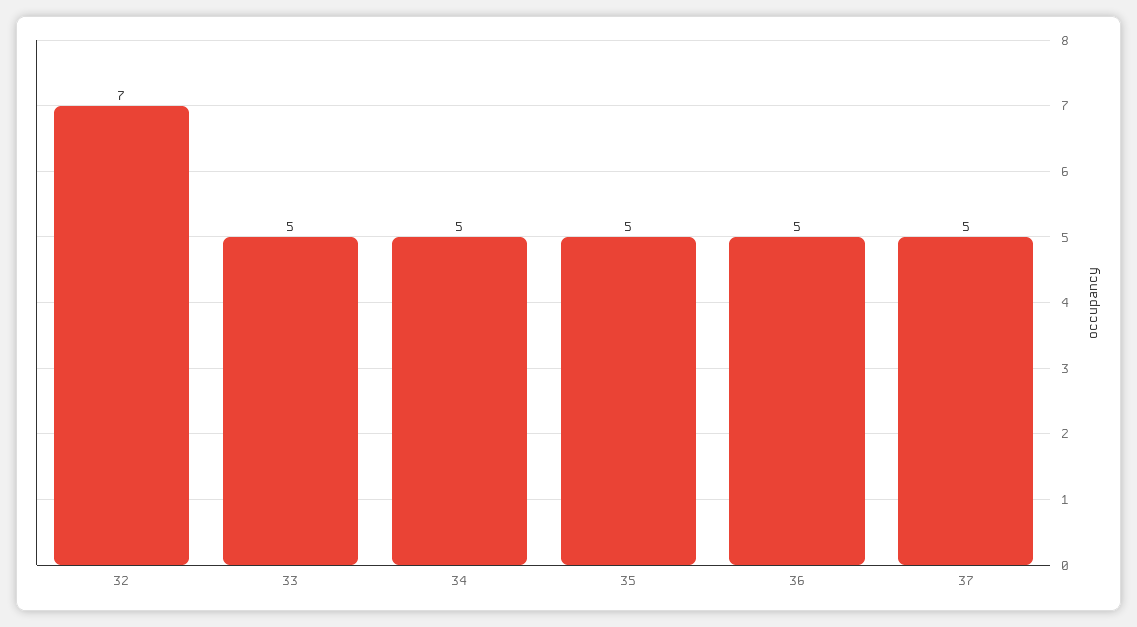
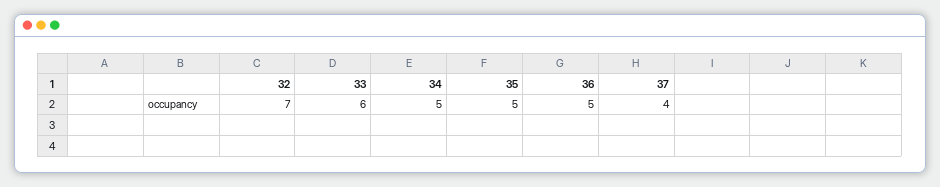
33: 5 -> 6
37: 5 -> 4

